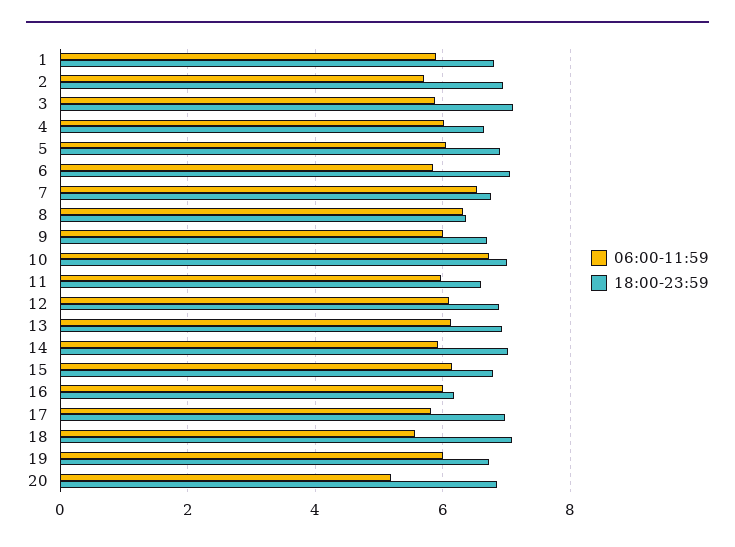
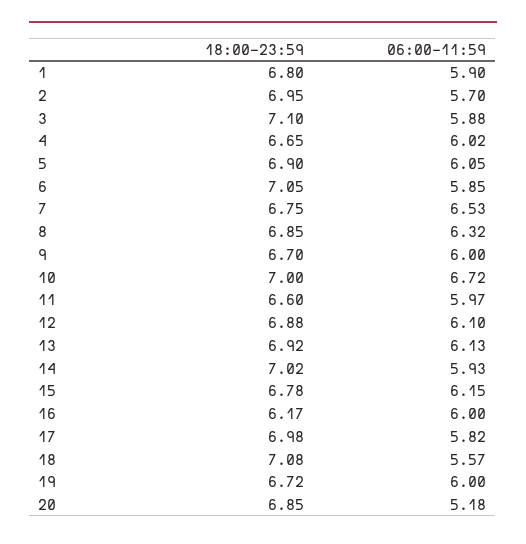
18:00-23:59, 8: 6.4 -> 6.85

